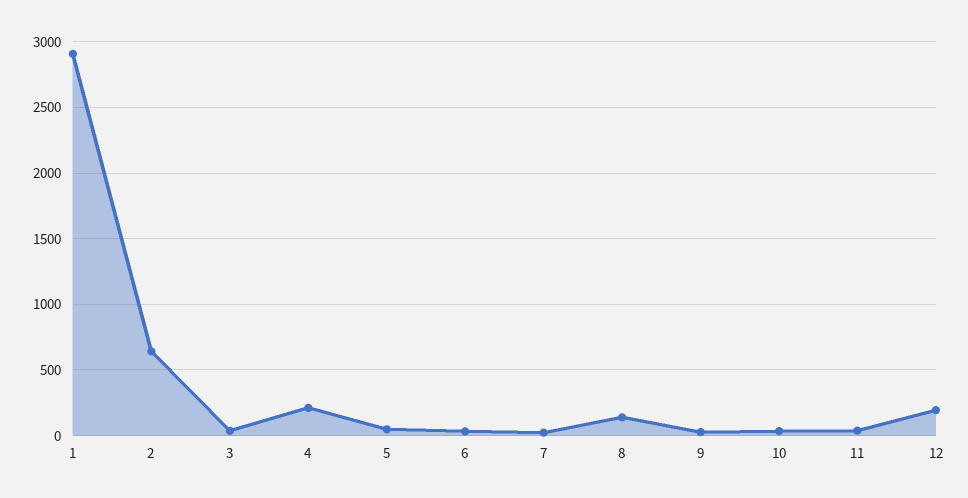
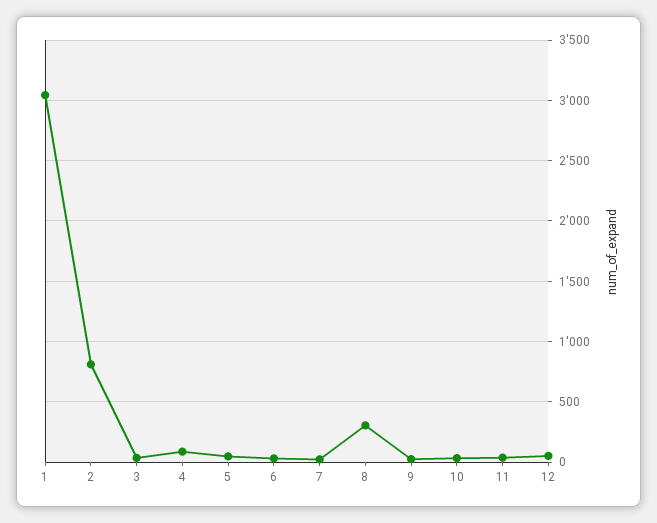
1: 2900 -> 3050
2: 650 -> 800
4: 200 -> 100
8: 150 -> 300
12: 200 -> 50

